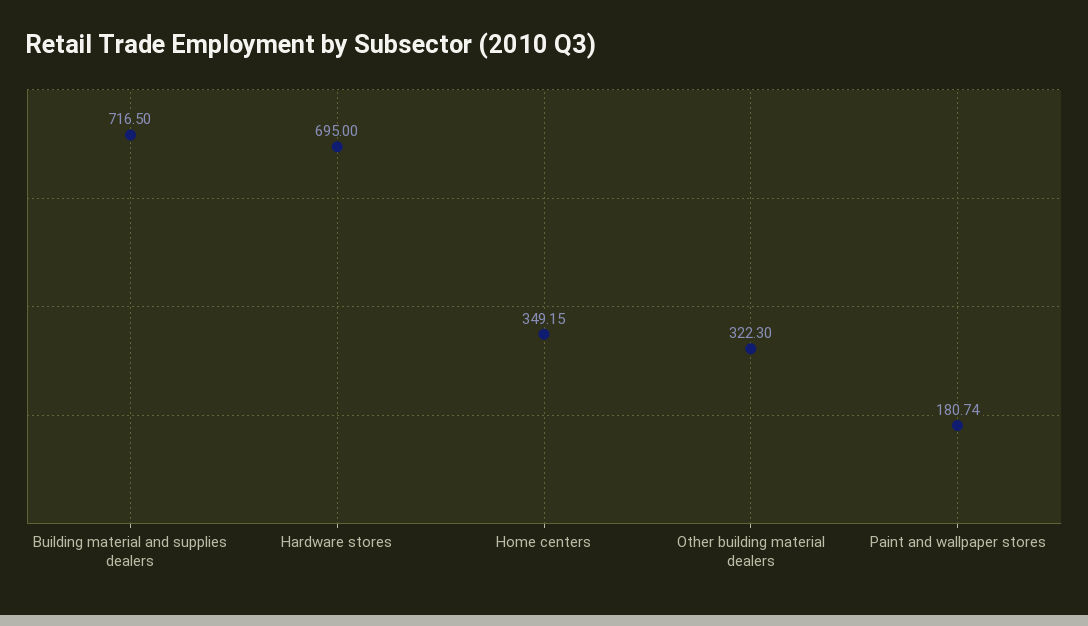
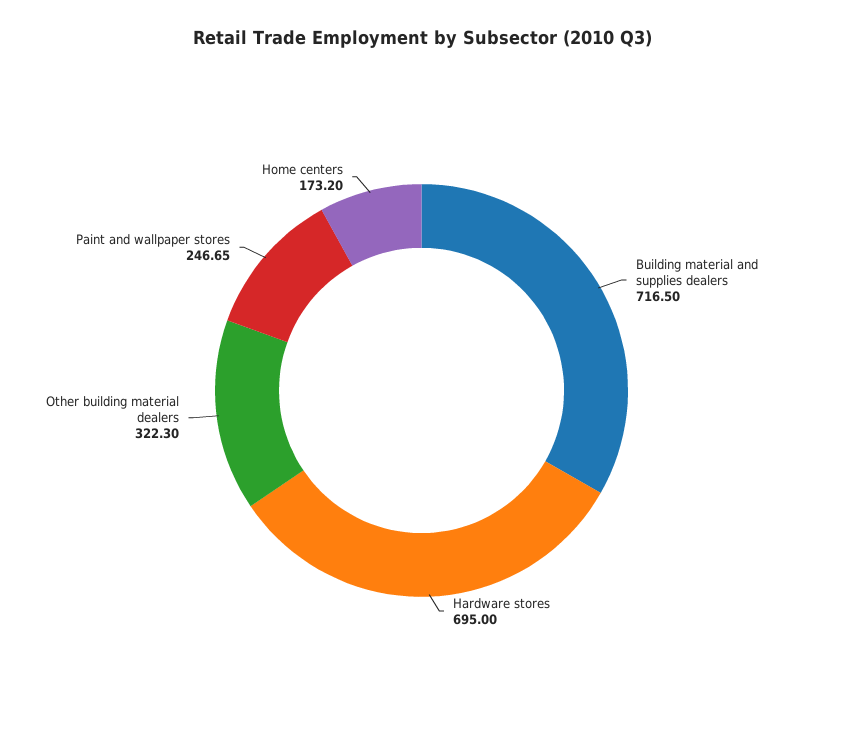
Home centers: 349.15 -> 173.2
Paint and wallpaper stores: 180.74 -> 246.65

